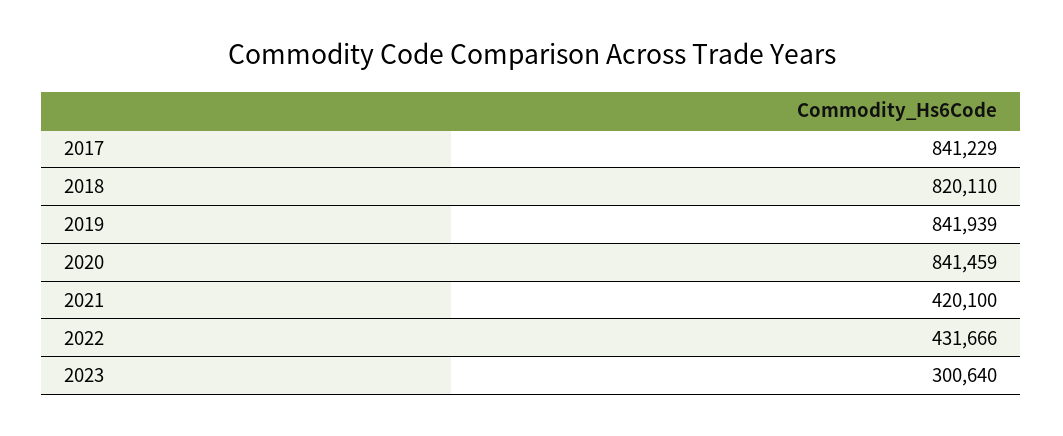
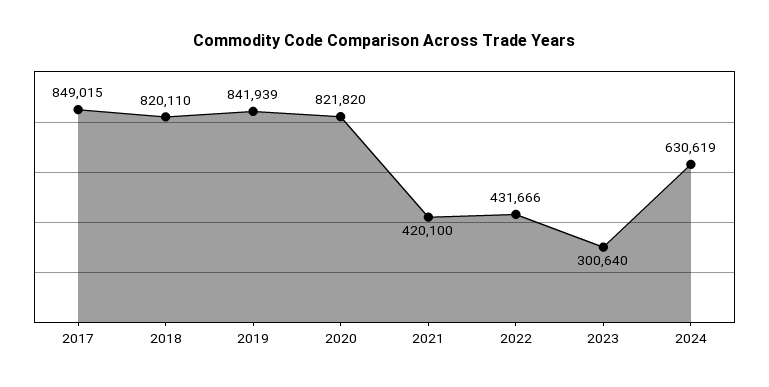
2017: 841229 -> 849015
2020: 841459 -> 821820
2024: none -> 630619

